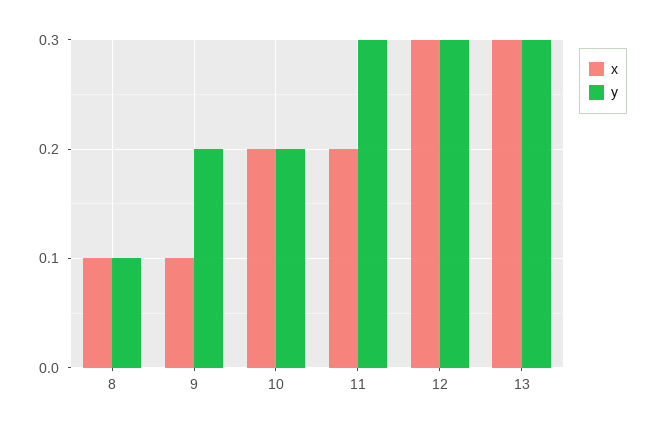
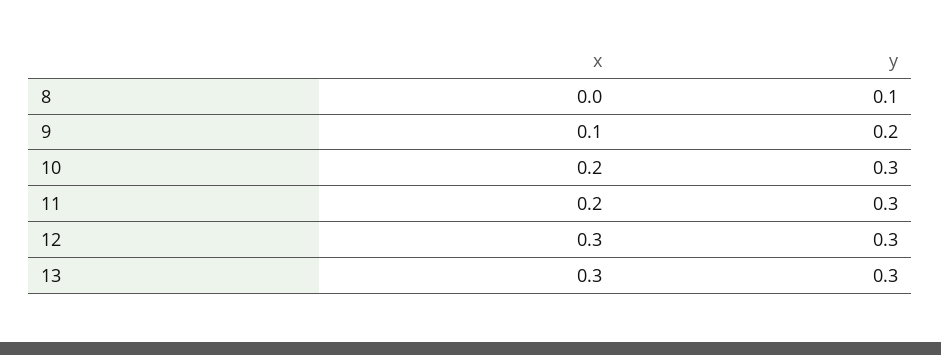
x, 8: 0.1 -> 0
y, 10: 0.2 -> 0.3

